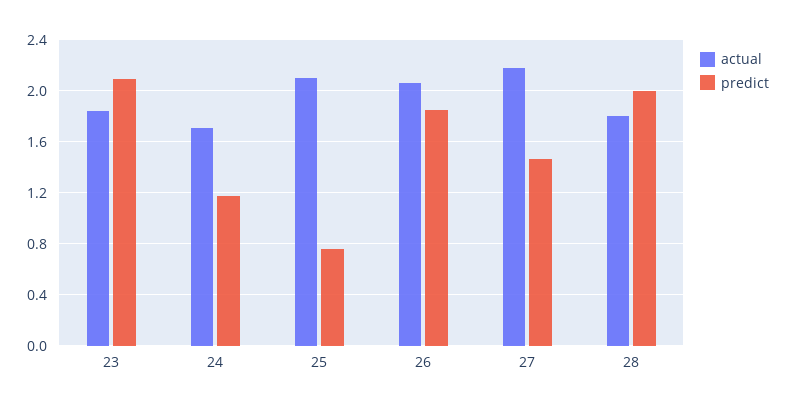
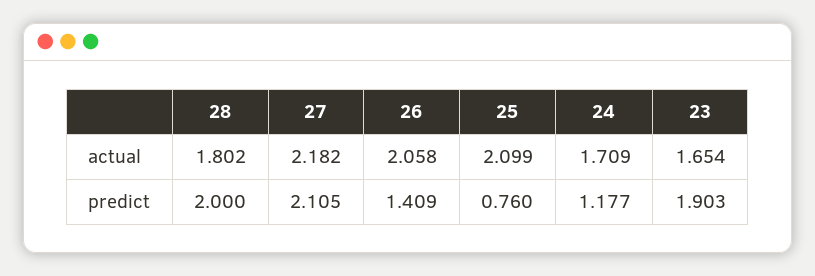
actual, 23: 1.85 -> 1.654
predict, 23: 2.1 -> 1.903
predict, 26: 1.85 -> 1.409
predict, 27: 1.45 -> 2.105

